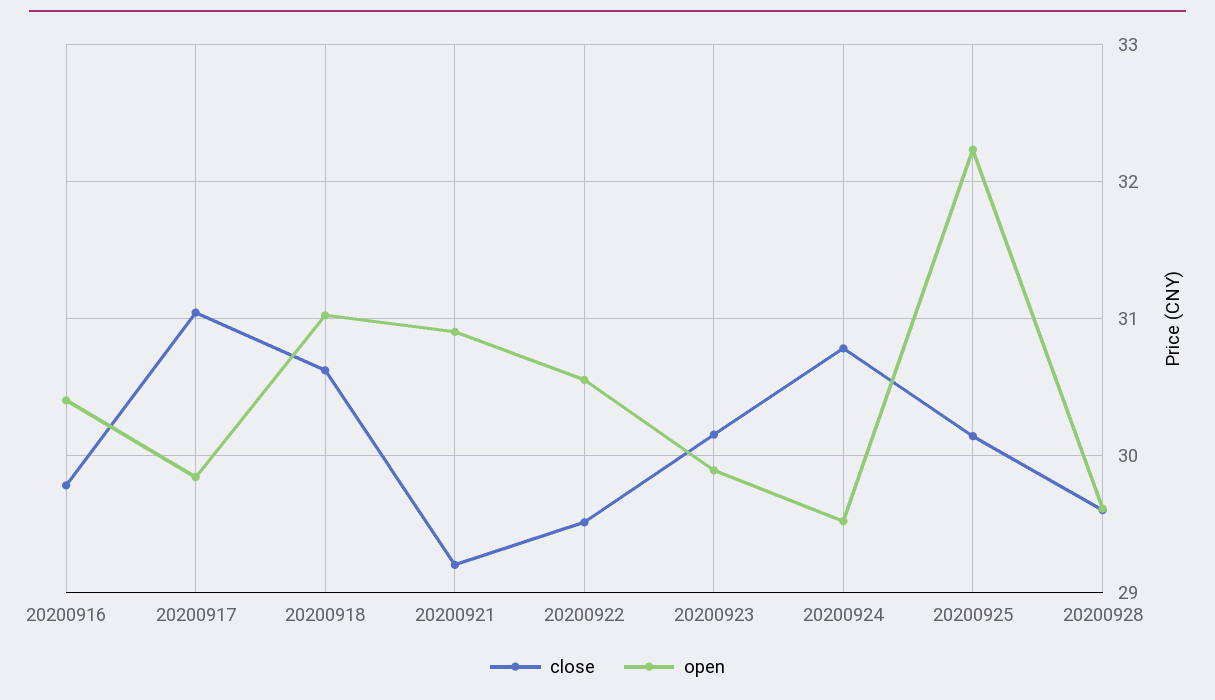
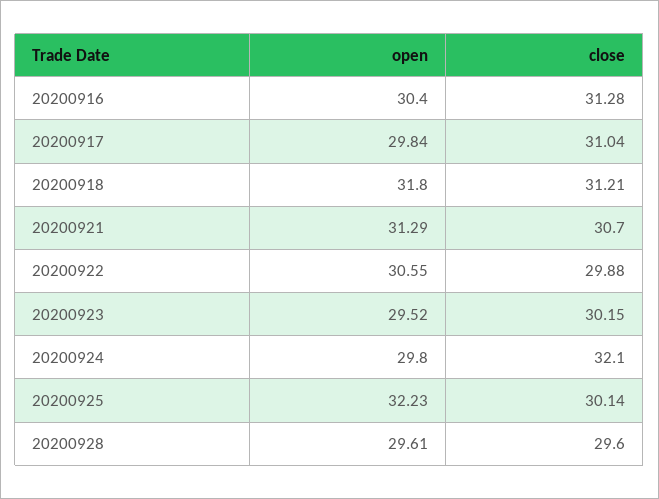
close, 20200916: 29.8 -> 31.28
close, 20200918: 30.6 -> 31.21
open, 20200918: 31 -> 31.8
close, 20200921: 29.2 -> 30.7
open, 20200921: 30.9 -> 31.29
close, 20200922: 29.5 -> 29.88
open, 20200923: 29.9 -> 29.52
close, 20200924: 30.8 -> 32.1
open, 20200924: 29.5 -> 29.8

